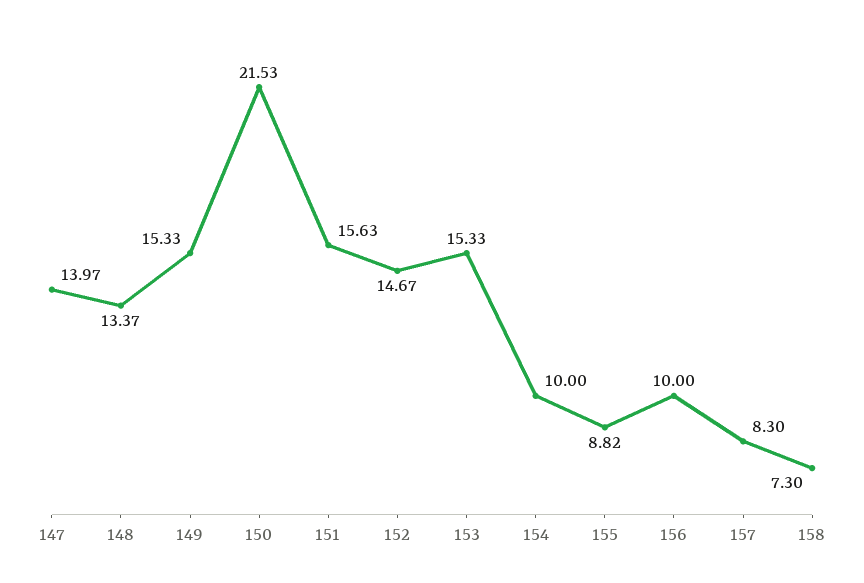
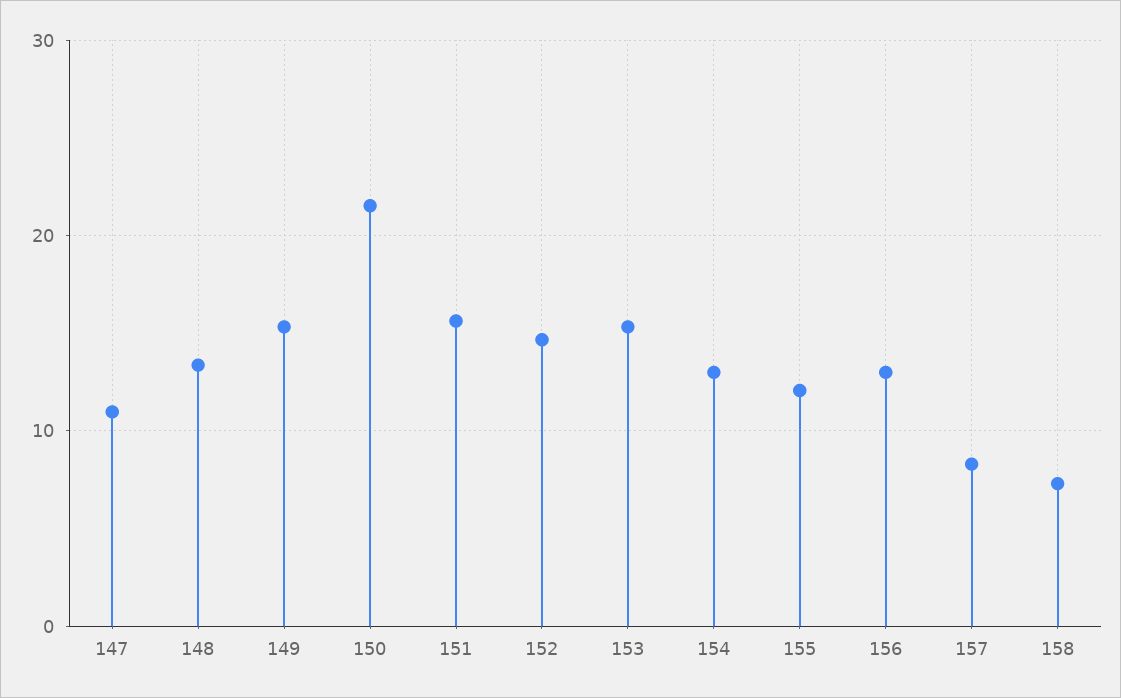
147: 13.97 -> 11
154: 10 -> 13
155: 8.82 -> 12
156: 10 -> 13

